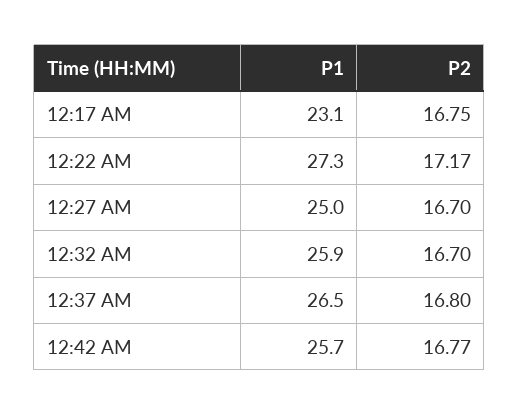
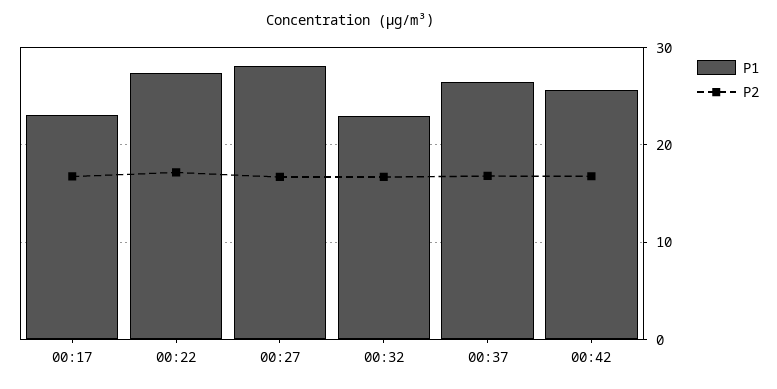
P1, 12:27 AM: 25 -> 28
P1, 12:32 AM: 25.9 -> 23

